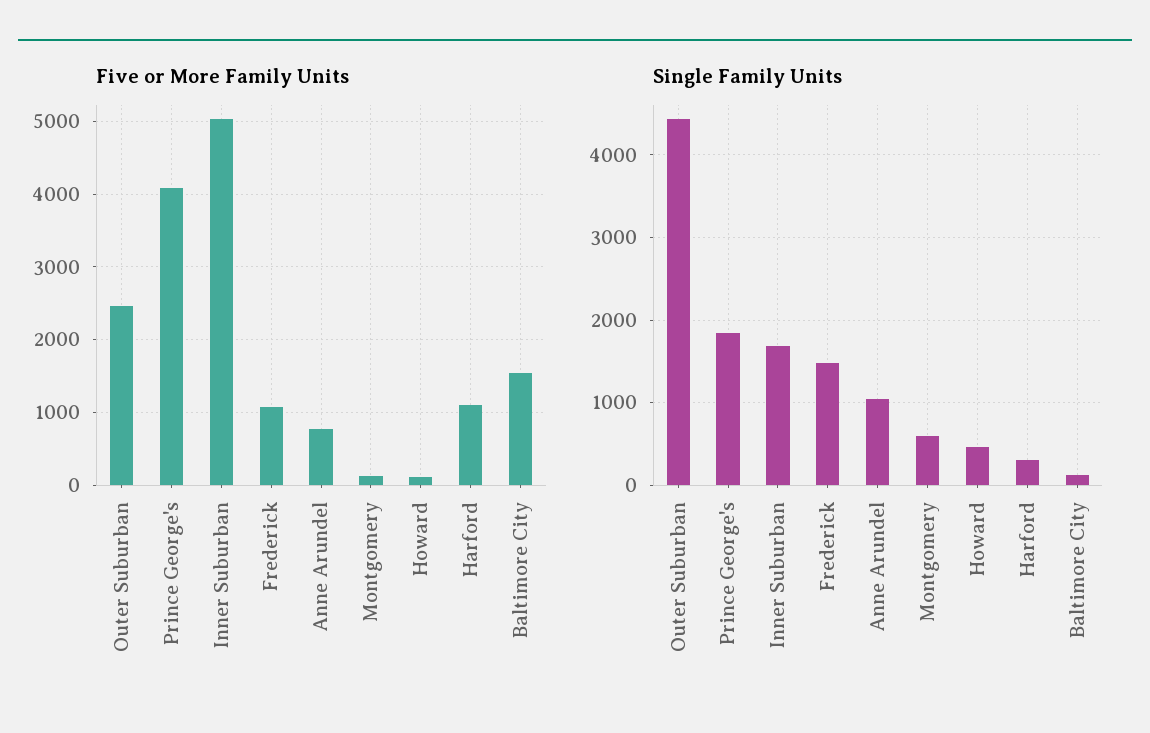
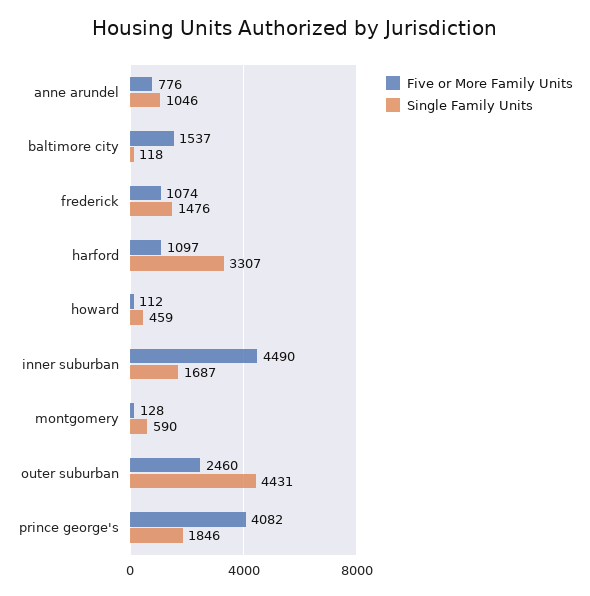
Five or More Family Units, Inner Suburban: 5000 -> 4490
Single Family Units, Harford: 300 -> 3307

